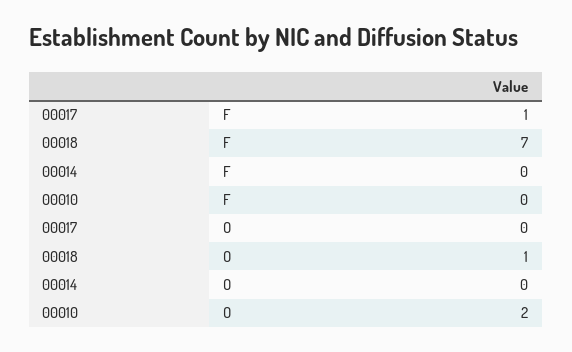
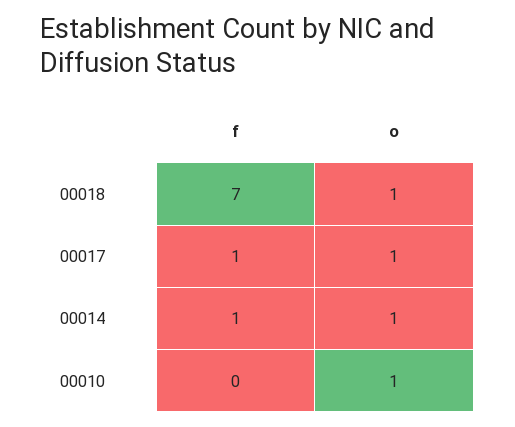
00014, F: 0 -> 1
00017, O: 0 -> 1
00014, O: 0 -> 1
00010, O: 2 -> 1

